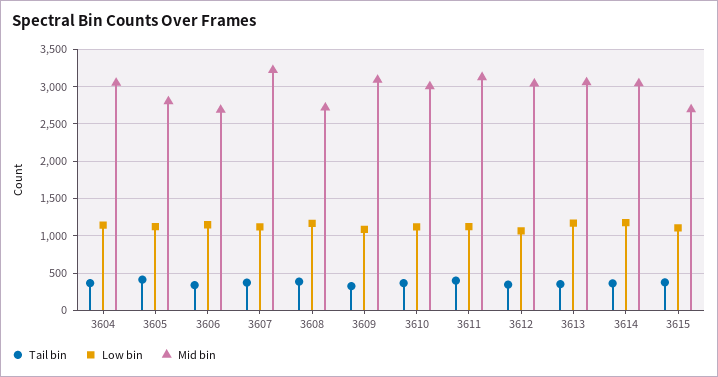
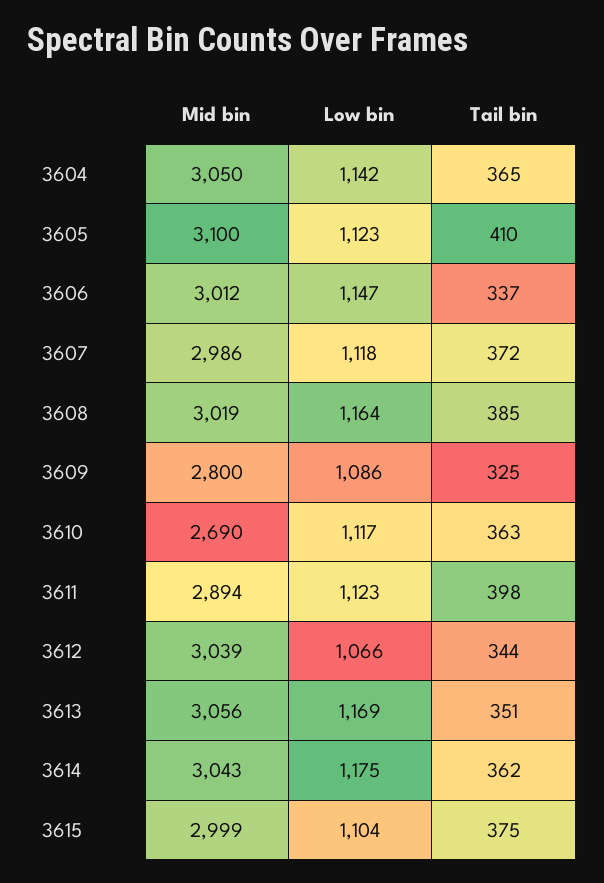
Mid bin, 3605: 2800 -> 3100
Mid bin, 3606: 2700 -> 3012
Mid bin, 3607: 3200 -> 2986
Mid bin, 3608: 2700 -> 3019
Mid bin, 3609: 3100 -> 2800
Mid bin, 3610: 3000 -> 2690
Mid bin, 3611: 3100 -> 2894
Mid bin, 3615: 2700 -> 2999

